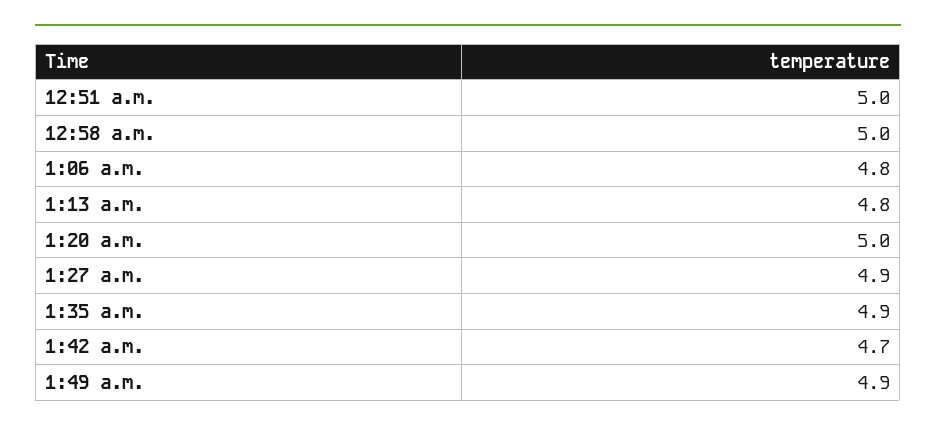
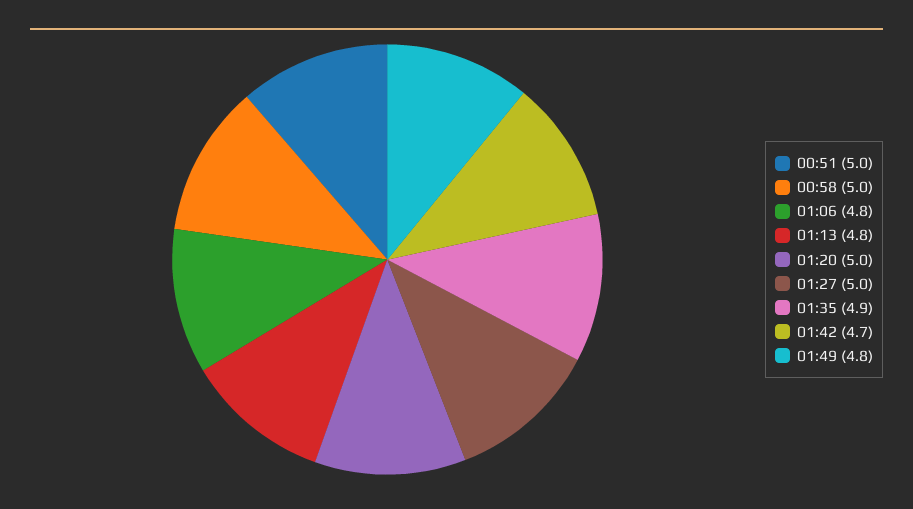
1:27 a.m.: 4.9 -> 5
1:49 a.m.: 4.9 -> 4.8

